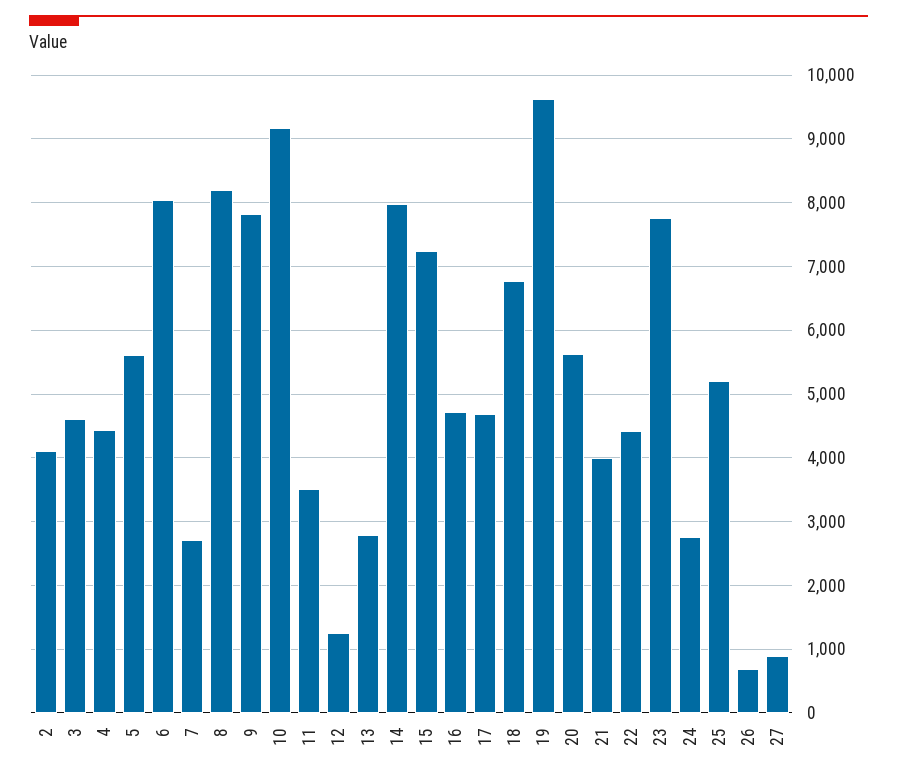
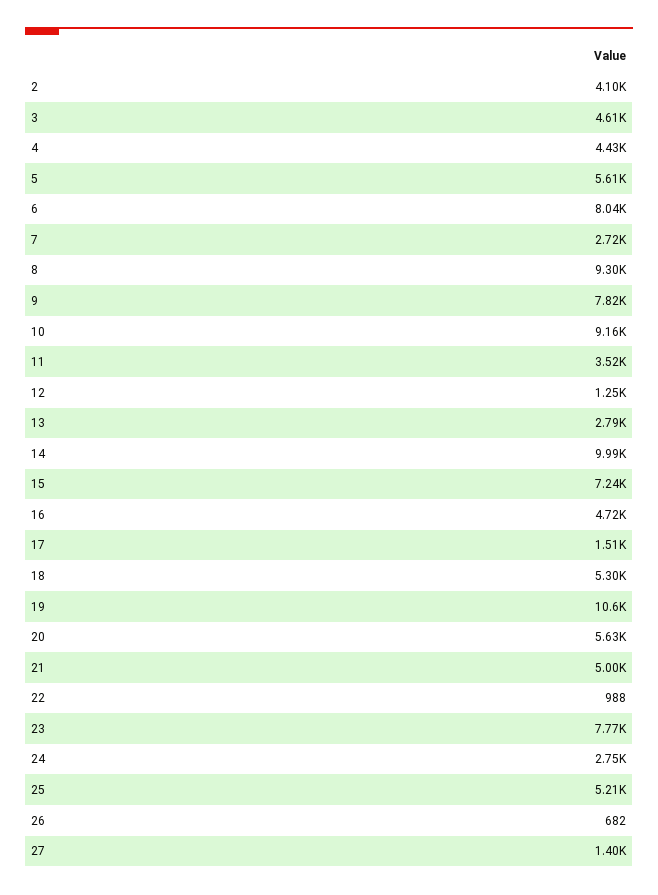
8: 8200 -> 9300
14: 8000 -> 9990
17: 4700 -> 1510
18: 6800 -> 5300
19: 9600 -> 10600
21: 4000 -> 5000
22: 4400 -> 988
27: 900 -> 1400

